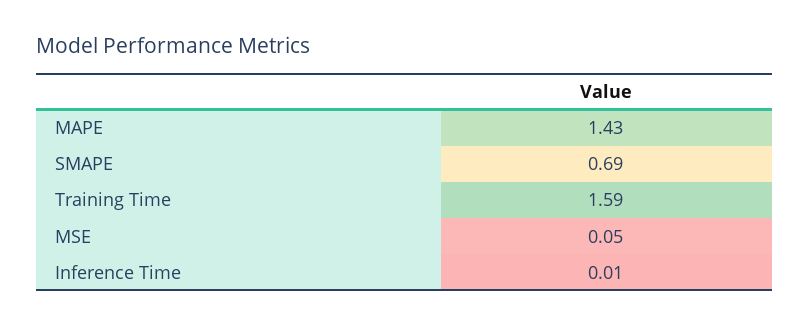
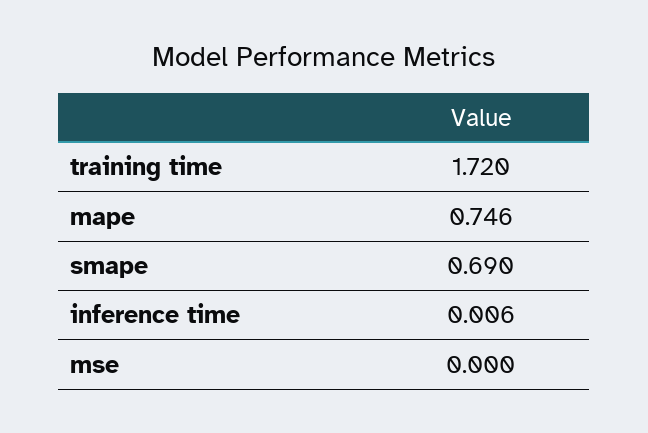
MAPE: 1.43 -> 0.746
Training Time: 1.59 -> 1.72
MSE: 0.05 -> 0

